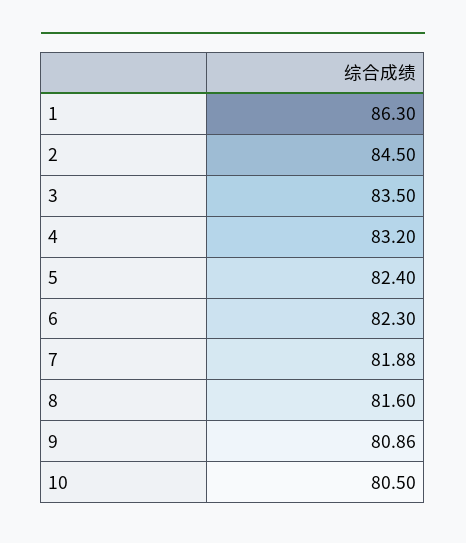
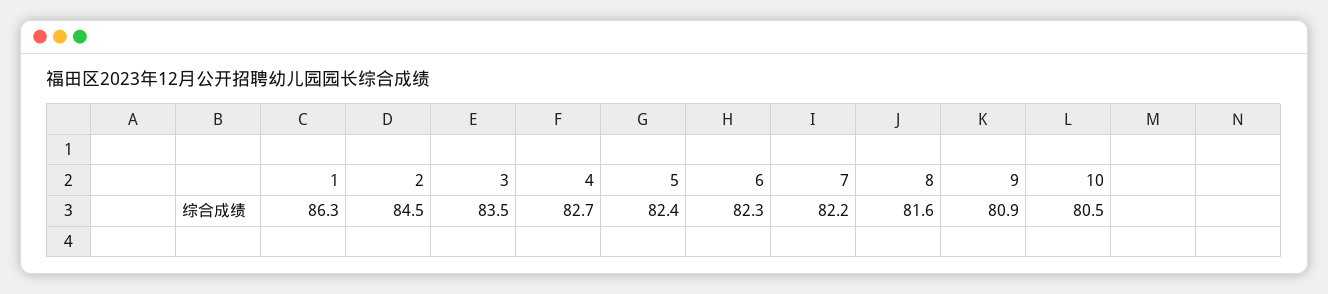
4: 83.2 -> 82.7
7: 81.88 -> 82.2

